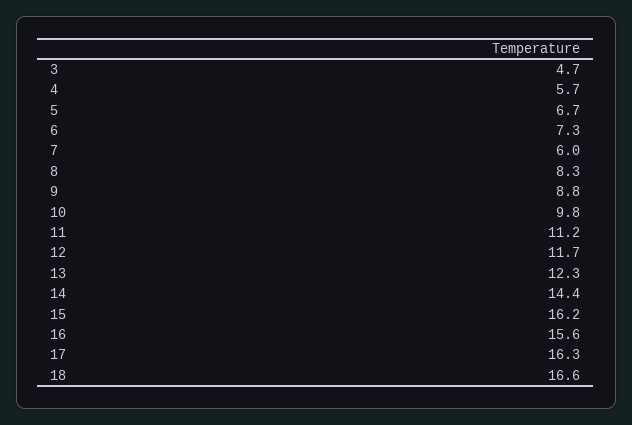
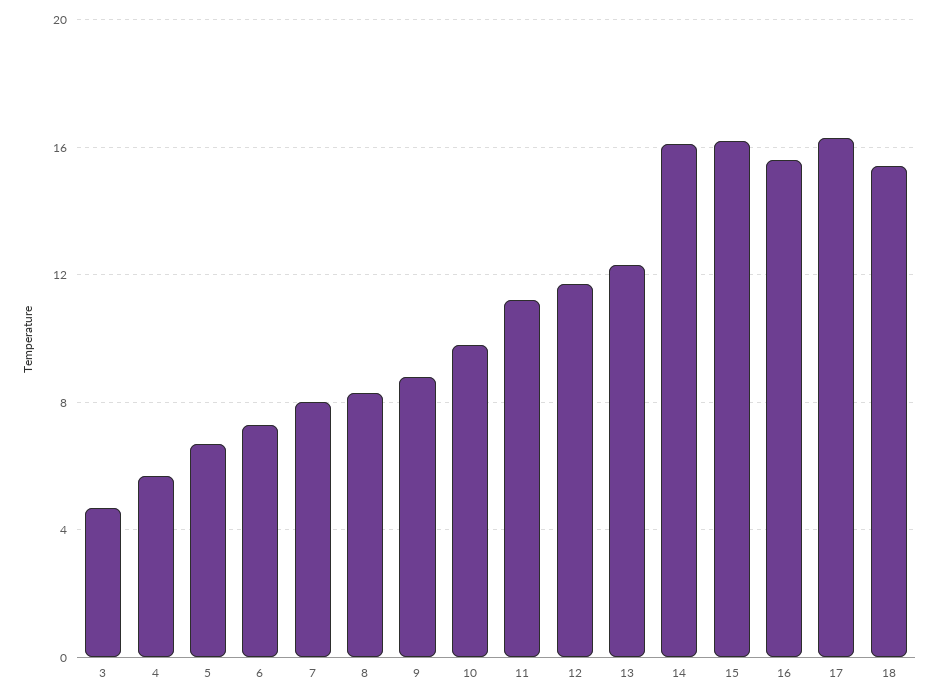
7: 6 -> 8
14: 14.4 -> 16
18: 16.6 -> 15.5

